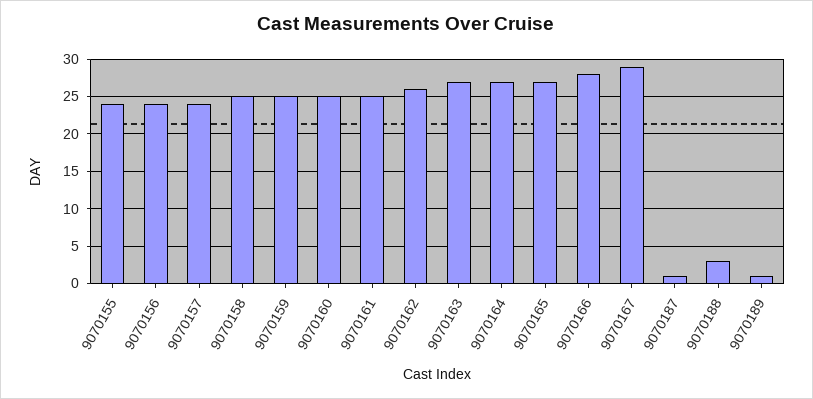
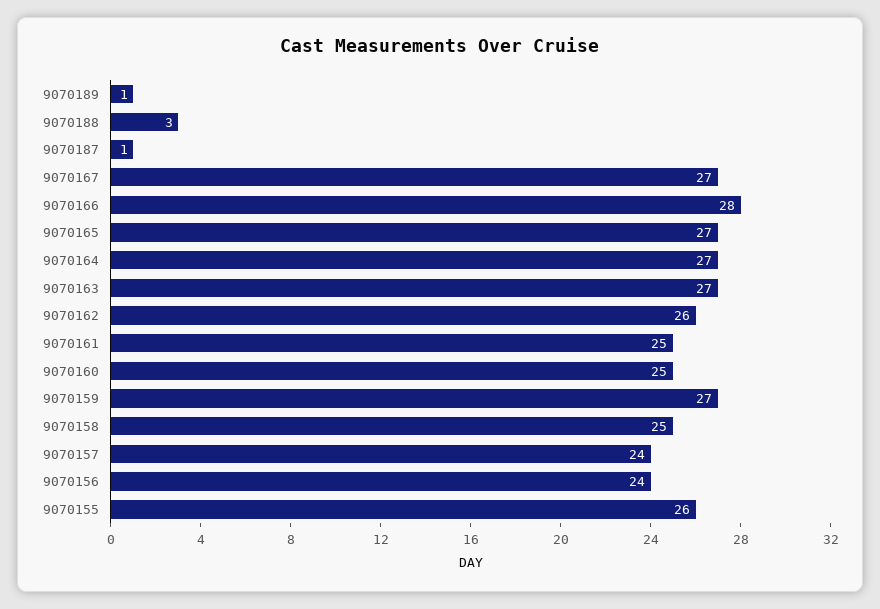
9070155: 24 -> 26
9070159: 25 -> 27
9070167: 29 -> 27

